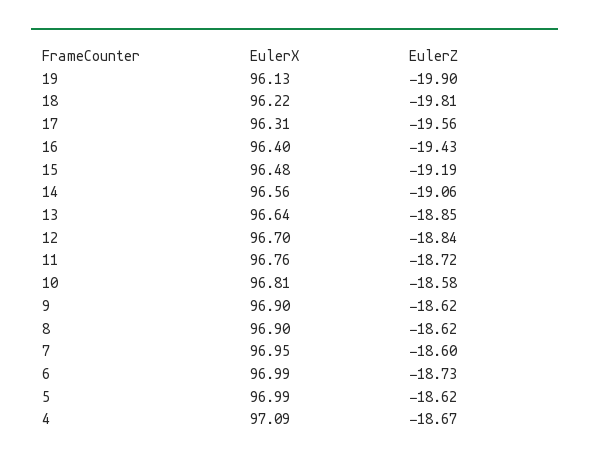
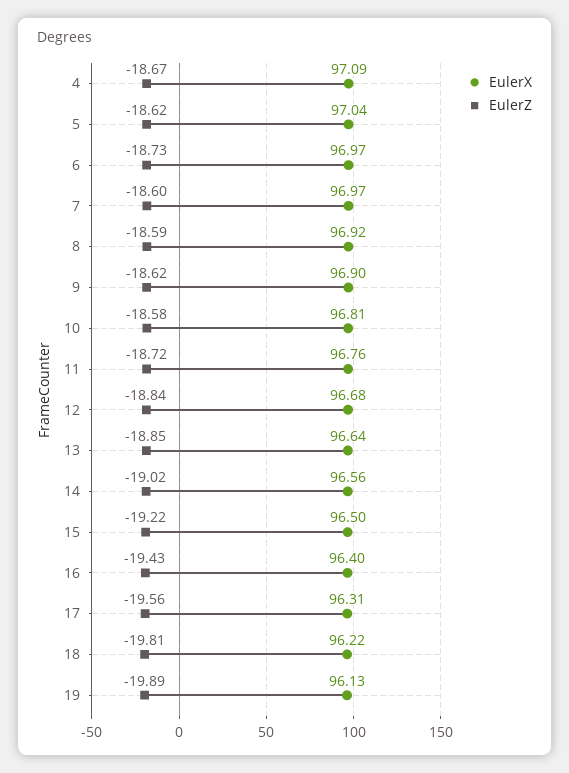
EulerZ, 19: -19.9 -> -19.89
EulerX, 15: 96.48 -> 96.5
EulerZ, 15: -19.19 -> -19.22
EulerZ, 14: -19.06 -> -19.02
EulerX, 12: 96.7 -> 96.68
EulerX, 8: 96.9 -> 96.92
EulerZ, 8: -18.62 -> -18.59
EulerX, 7: 96.95 -> 96.97
EulerX, 6: 96.99 -> 96.97
EulerX, 5: 96.99 -> 97.04

